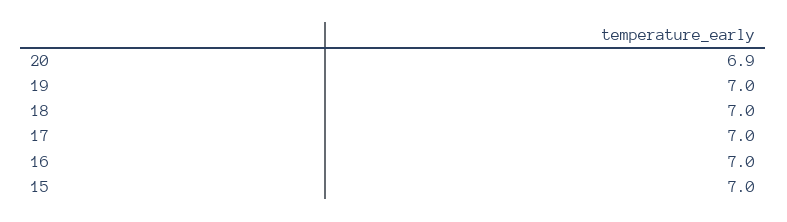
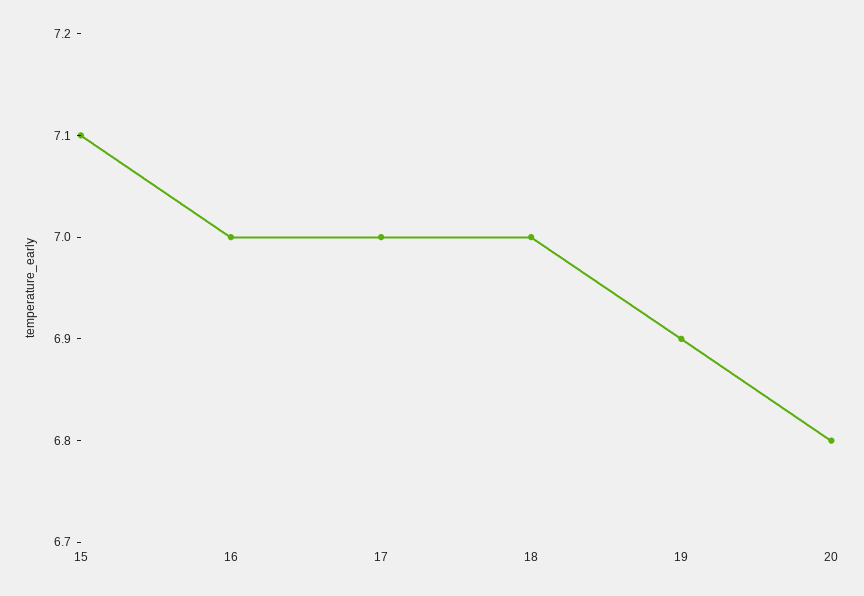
20: 6.9 -> 6.8
19: 7 -> 6.9
15: 7 -> 7.1

